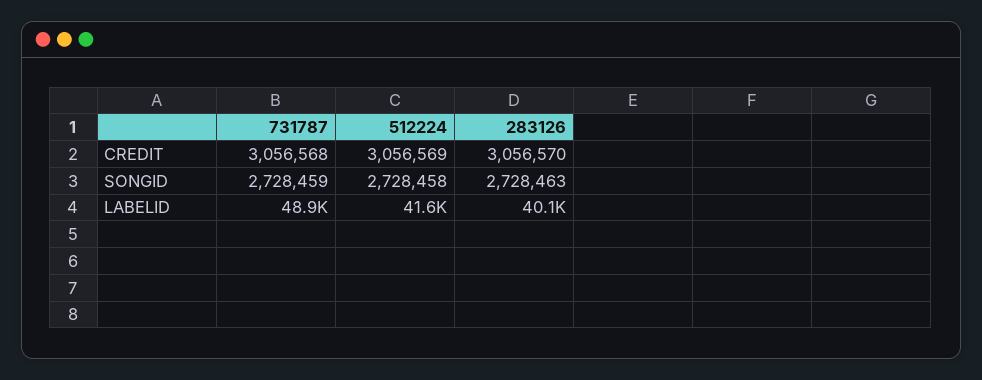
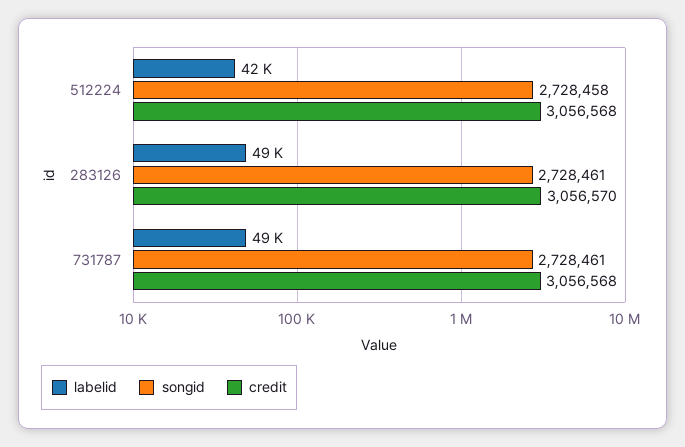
CREDIT, 512224: 3056569 -> 3056568
SONGID, 731787: 2728459 -> 2728461
SONGID, 283126: 2728463 -> 2728461
LABELID, 283126: 40100 -> 49000

